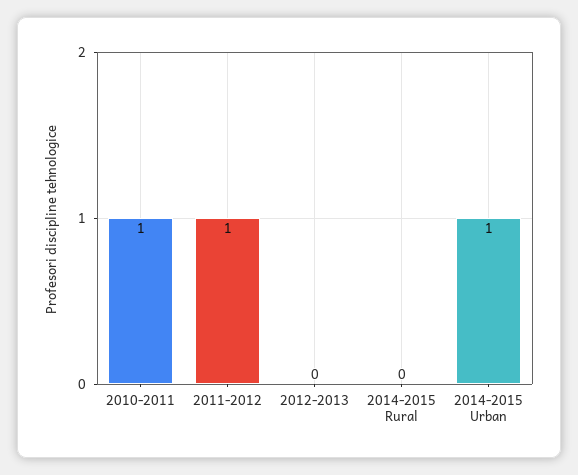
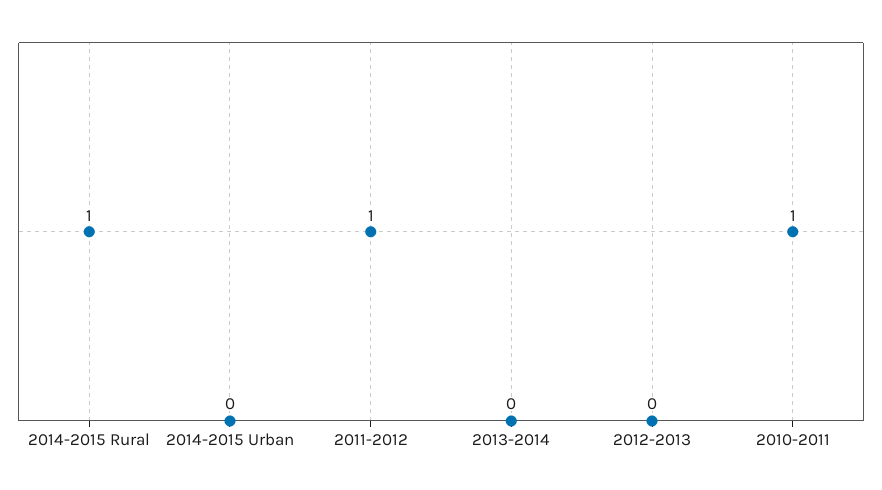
2014-2015 Rural: 0 -> 1
2014-2015 Urban: 1 -> 0
2013-2014: none -> 0

